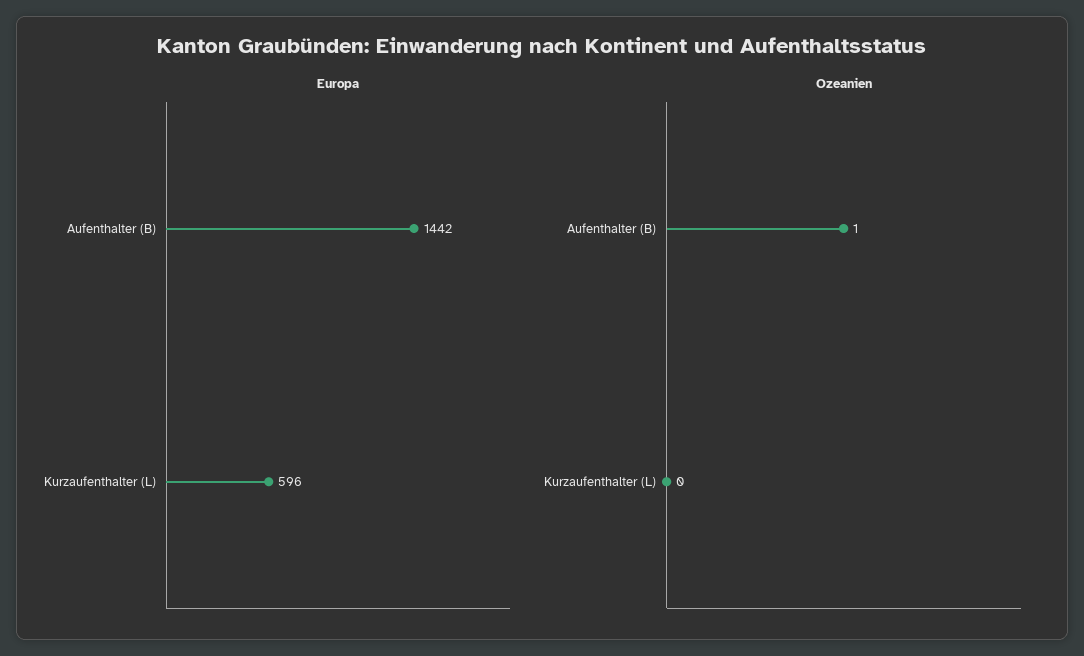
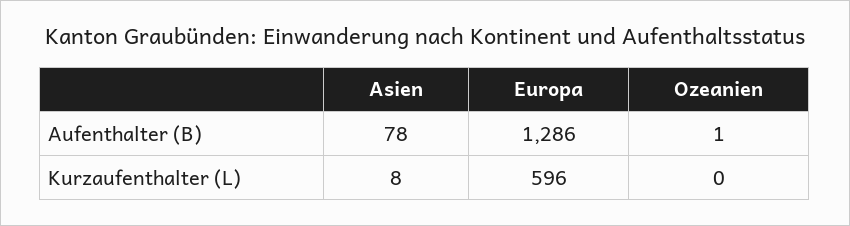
Europa, Aufenthalter (B): 1442 -> 1286
Asien, Aufenthalter (B): none -> 78
Asien, Kurzaufenthalter (L): none -> 8

